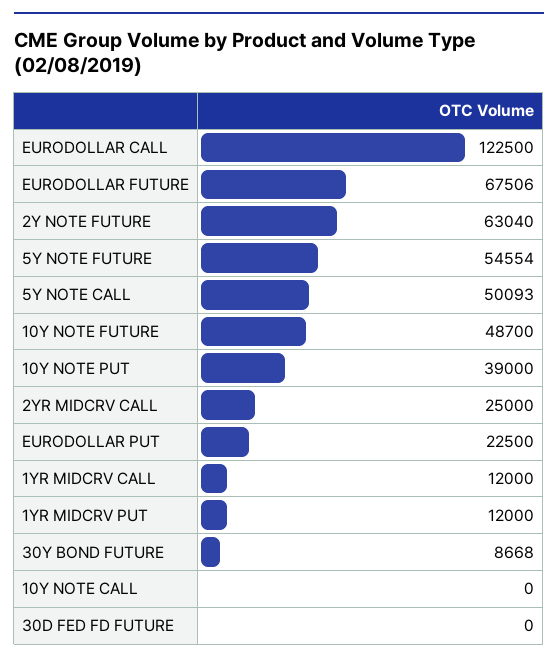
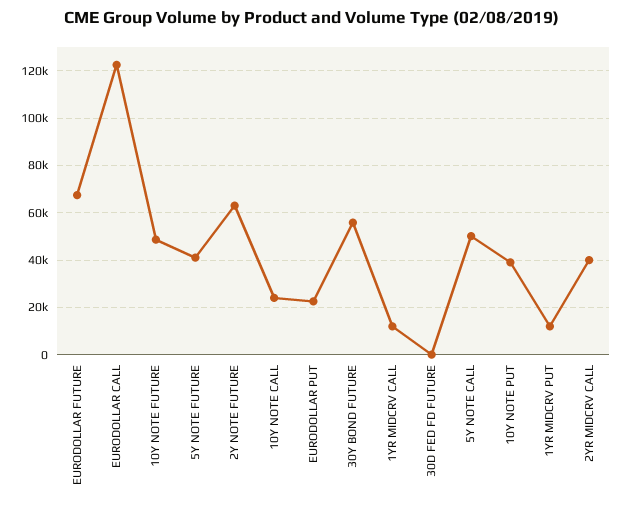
5Y NOTE FUTURE: 54554 -> 40000
2YR MIDCRV CALL: 25000 -> 40000
30Y BOND FUTURE: 8668 -> 55000
10Y NOTE CALL: 0 -> 25000

